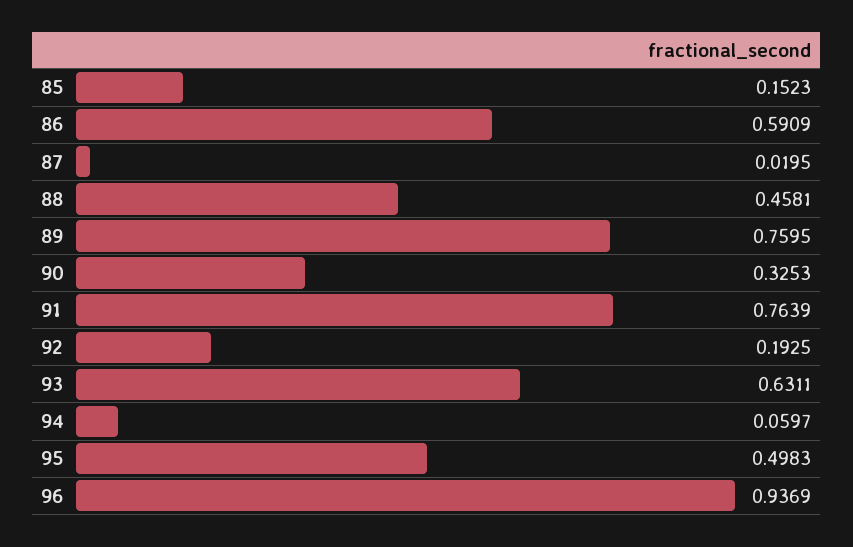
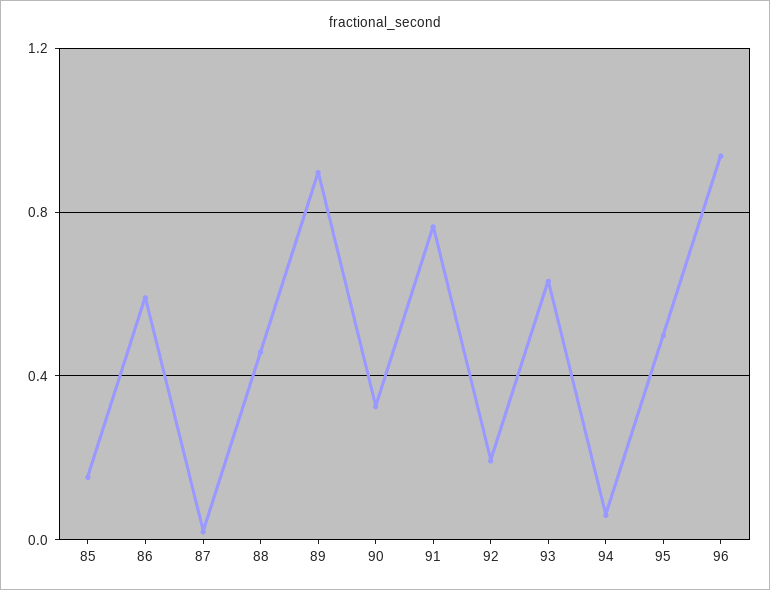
89: 0.7595 -> 0.9

